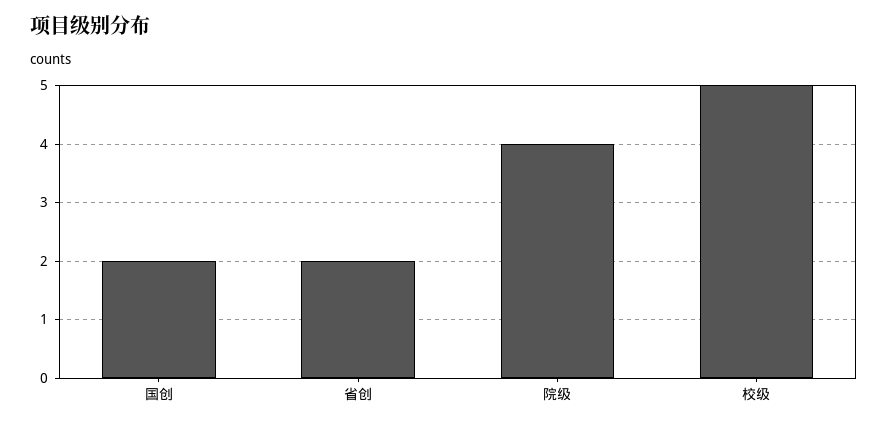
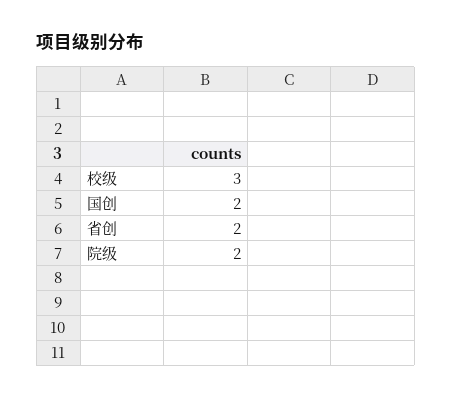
院级: 4 -> 2
校级: 5 -> 3

